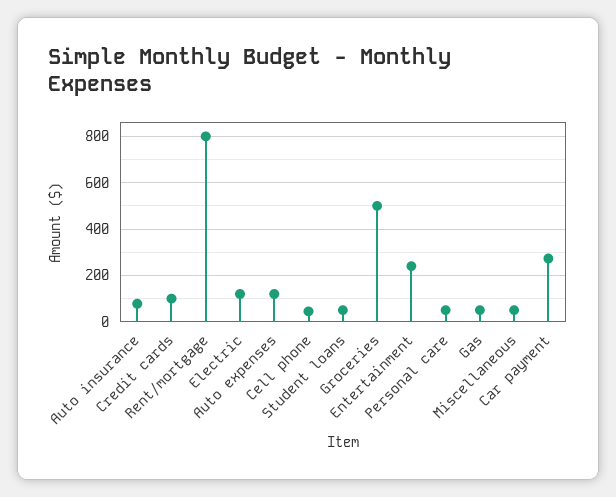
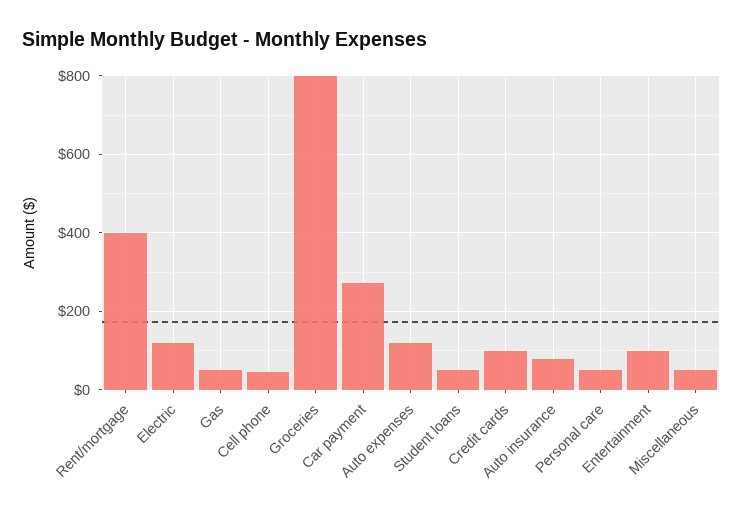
Rent/mortgage: 800 -> 400
Groceries: 500 -> 800
Entertainment: 250 -> 100

